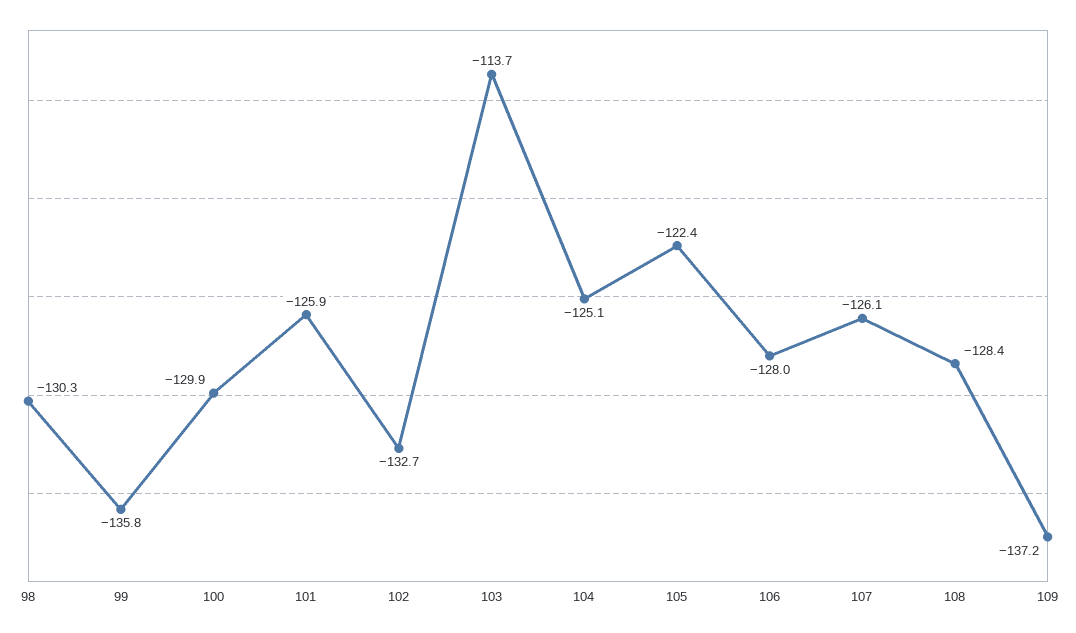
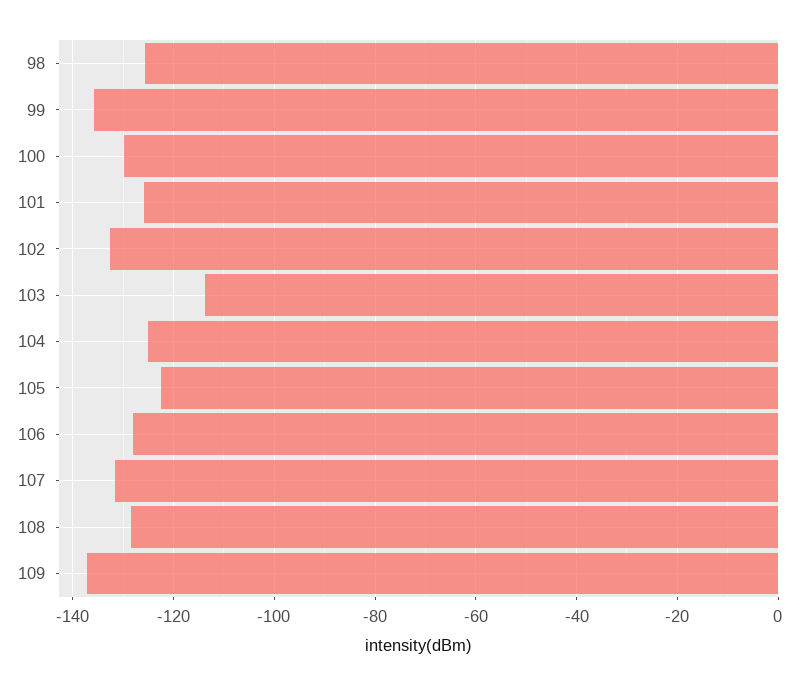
98: -130.3 -> -126
107: -126.1 -> -132

